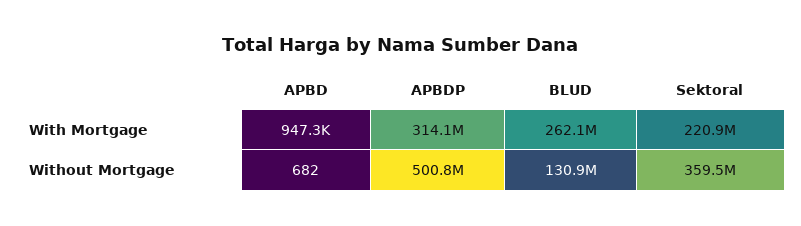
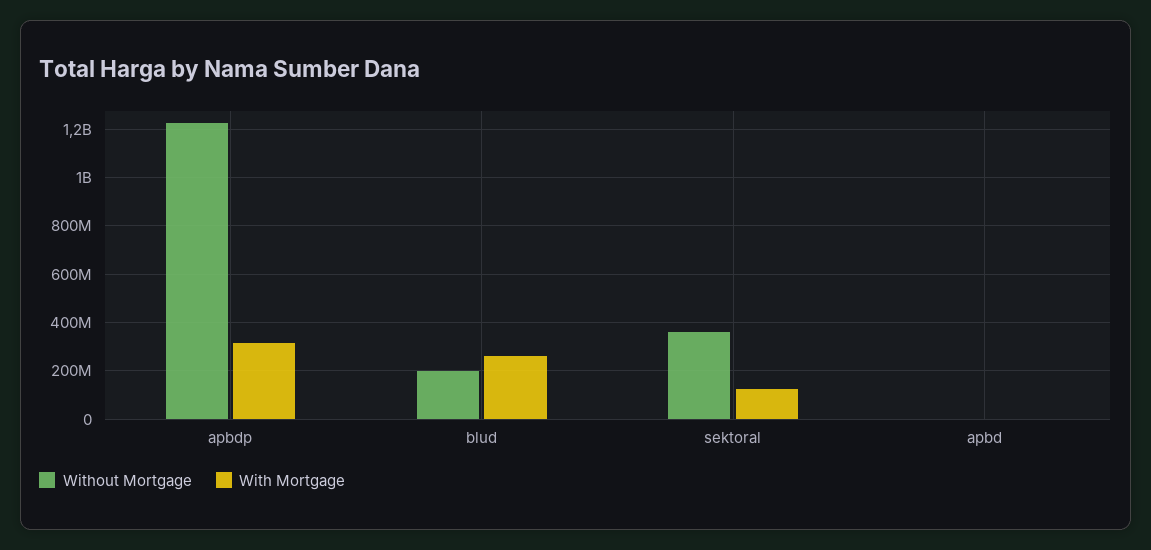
With Mortgage, Sektoral: 220900000 -> 125000000
Without Mortgage, APBDP: 500800000 -> 1225000000
Without Mortgage, BLUD: 130900000 -> 200000000

